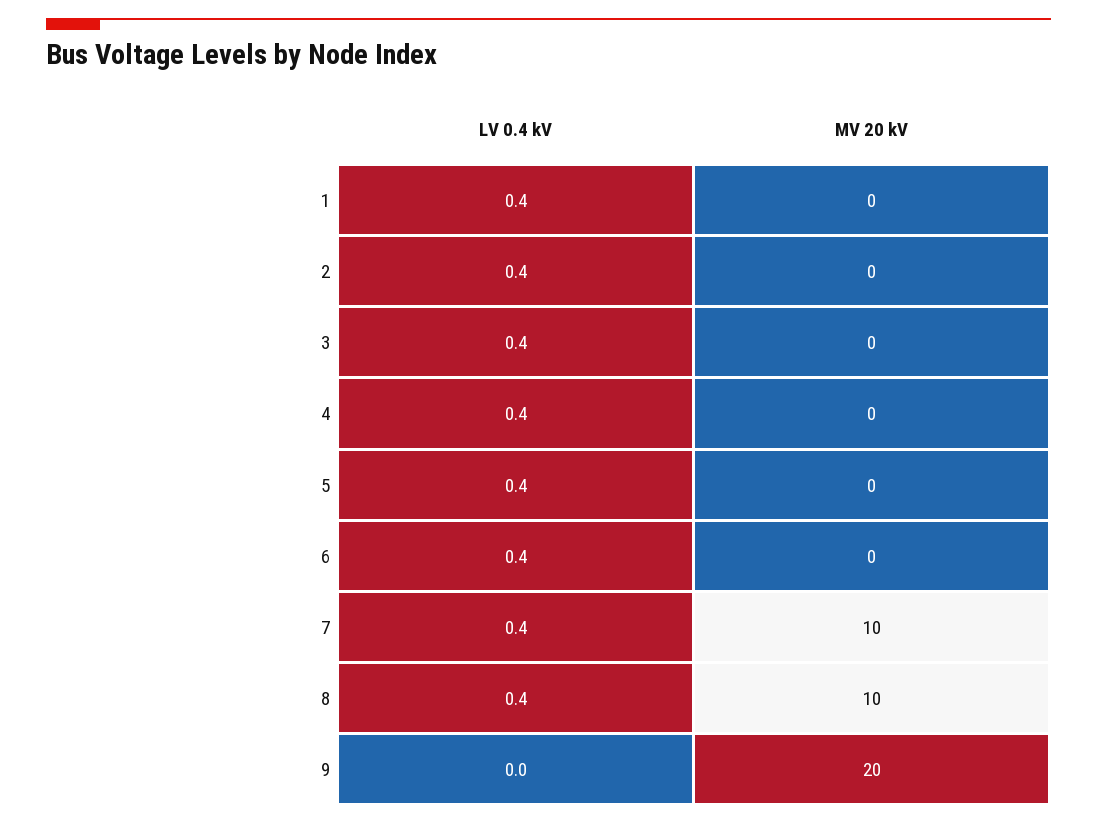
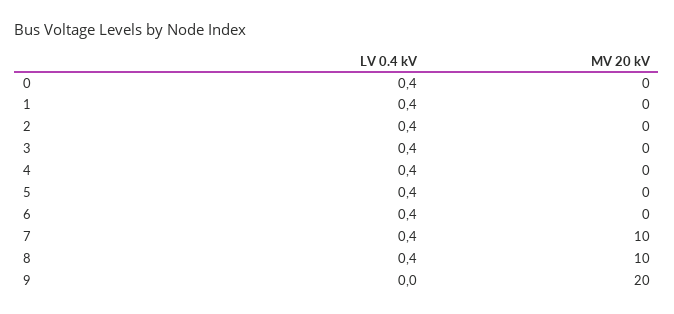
LV 0.4 kV, 0: none -> 0.4
MV 20 kV, 0: none -> 0

